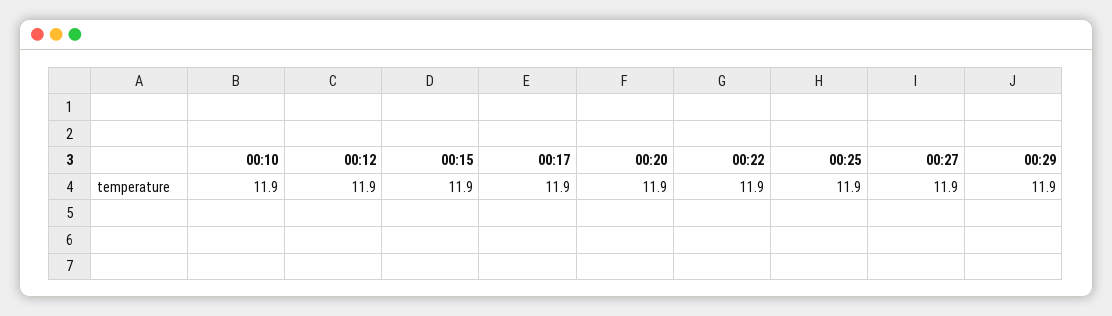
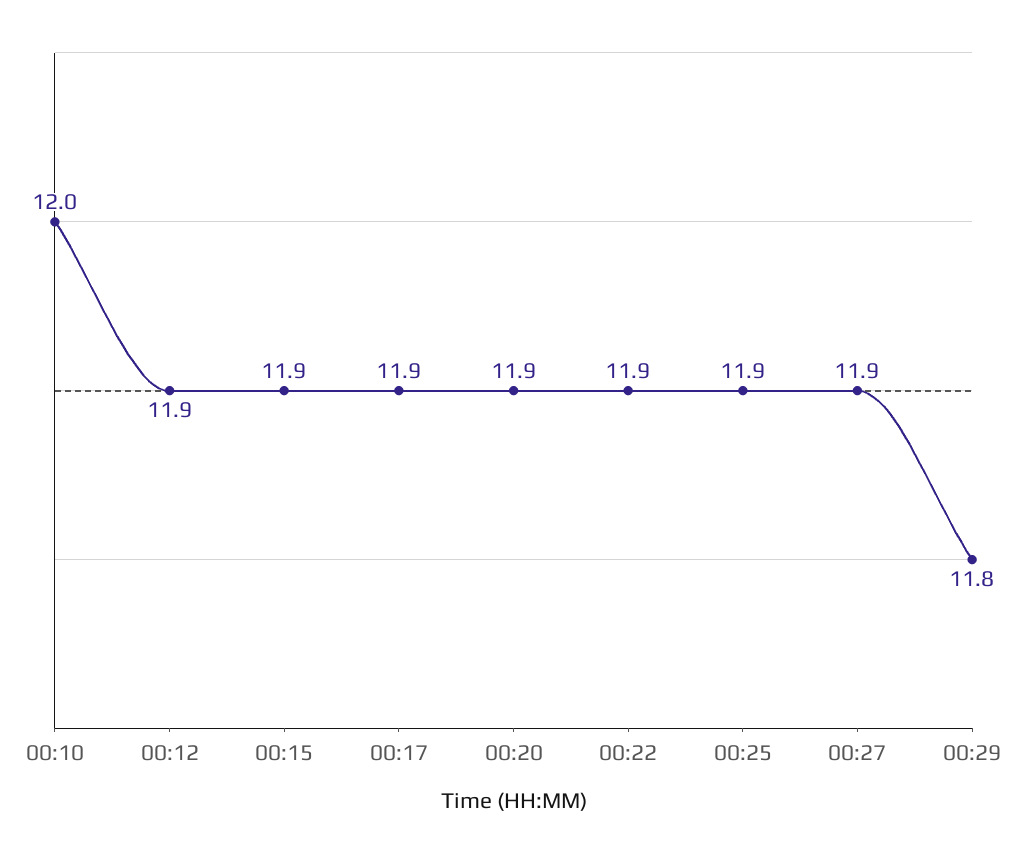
00:10: 11.9 -> 12
00:29: 11.9 -> 11.8

